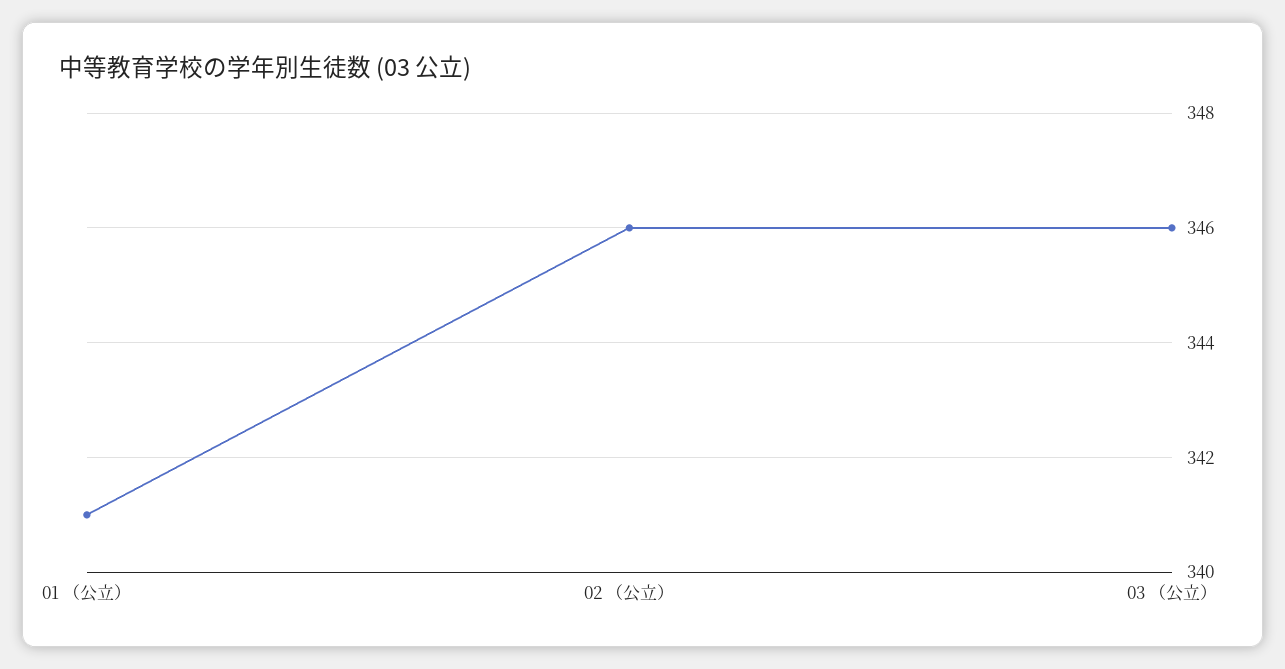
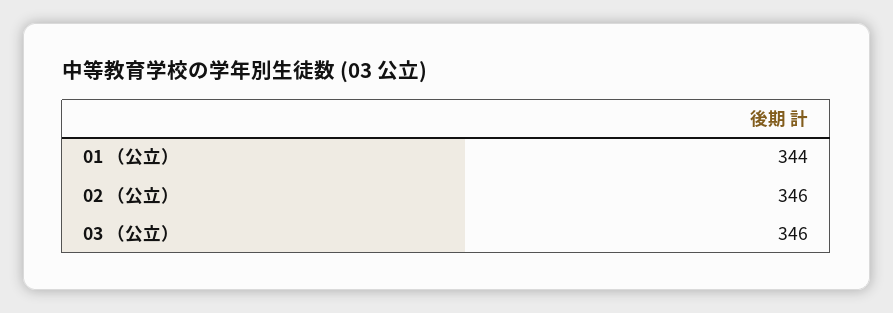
01 （公立）: 341 -> 344

